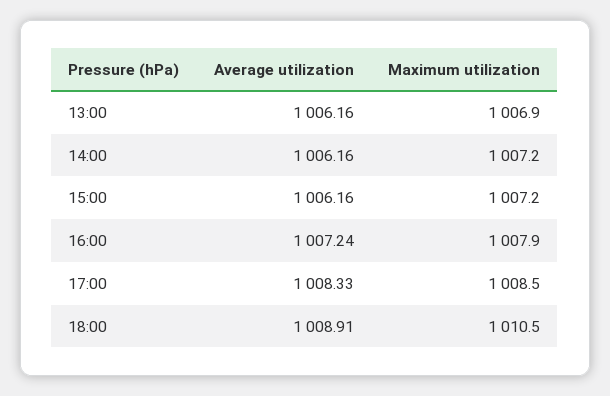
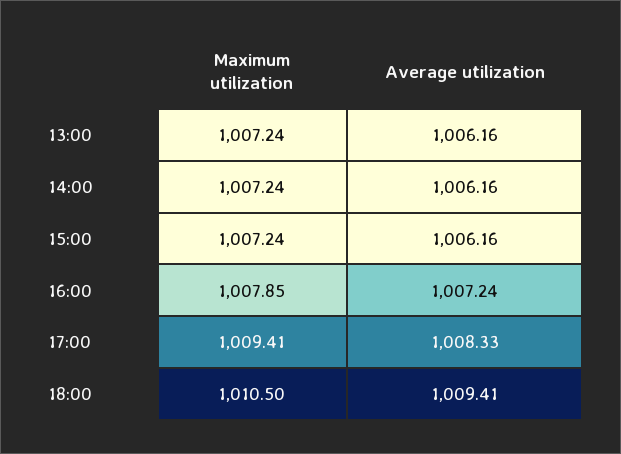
Maximum utilization, 13:00: 1006.9 -> 1007.24
Maximum utilization, 17:00: 1008.5 -> 1009.41
Average utilization, 18:00: 1008.91 -> 1009.41

